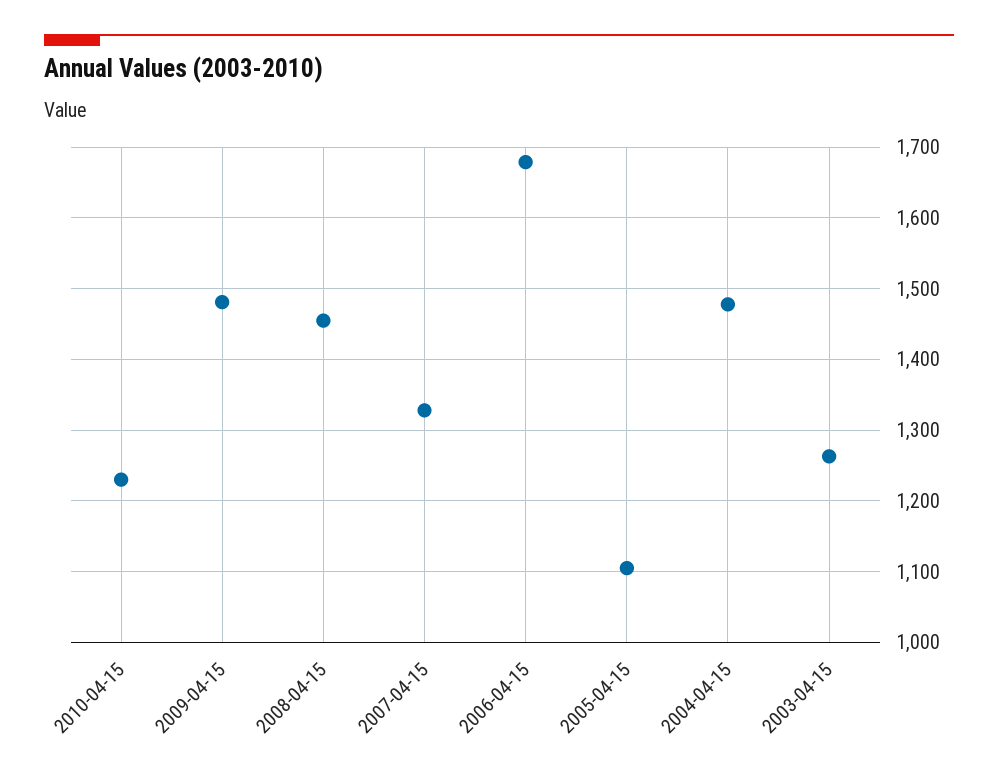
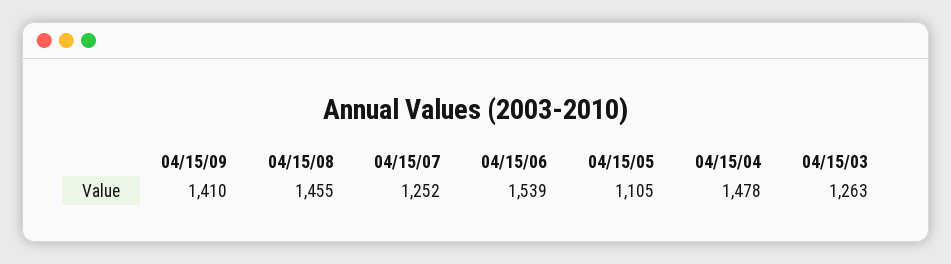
2010-04-15: 1230 -> none
2009-04-15: 1480 -> 1410
2007-04-15: 1330 -> 1252
2006-04-15: 1680 -> 1539

